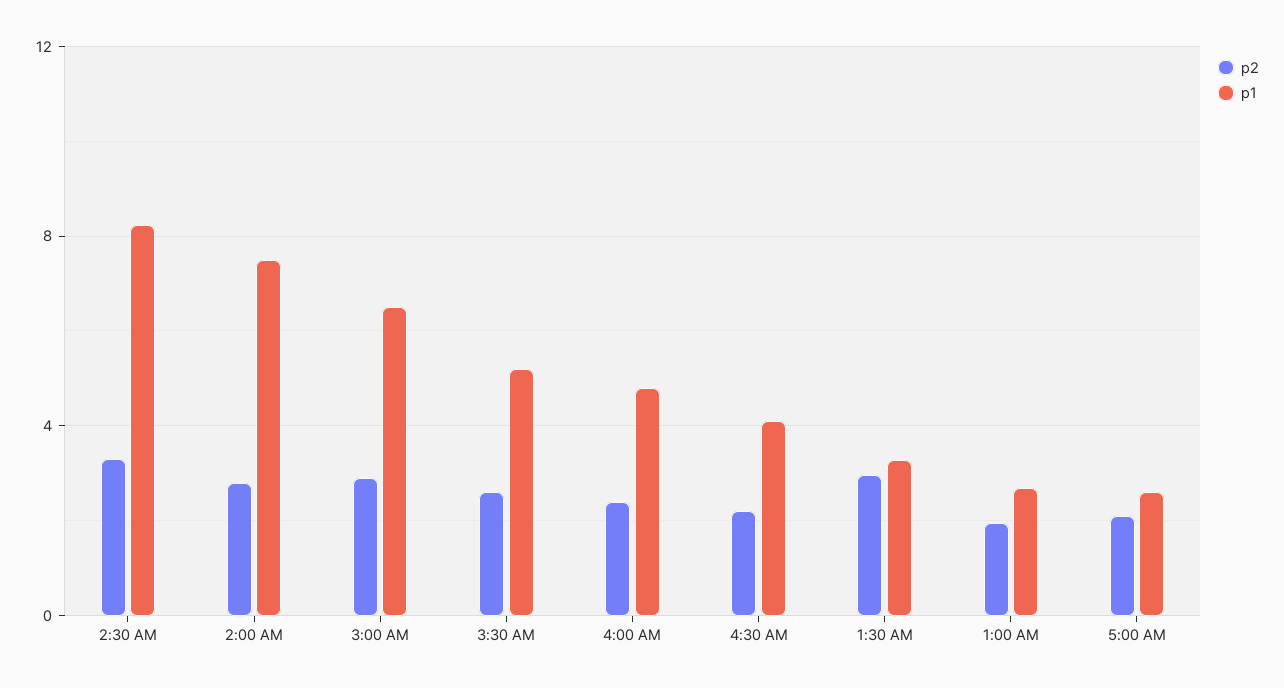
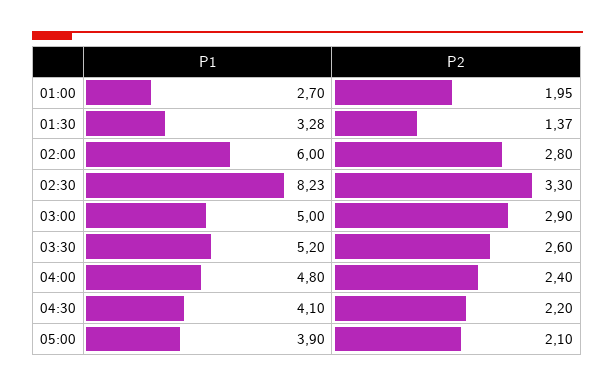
p1, 2:00 AM: 7.5 -> 6
p1, 3:00 AM: 6.5 -> 5
p2, 1:30 AM: 3 -> 1.37
p1, 5:00 AM: 2.5 -> 3.9

